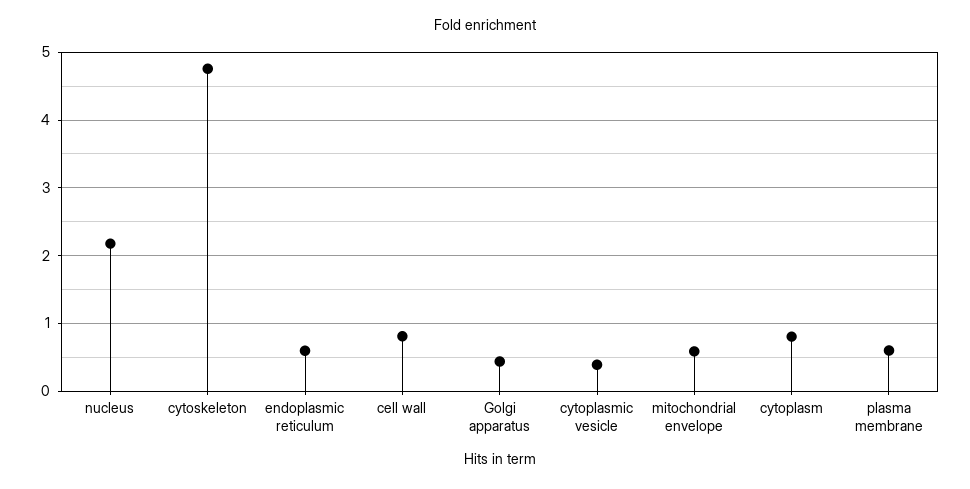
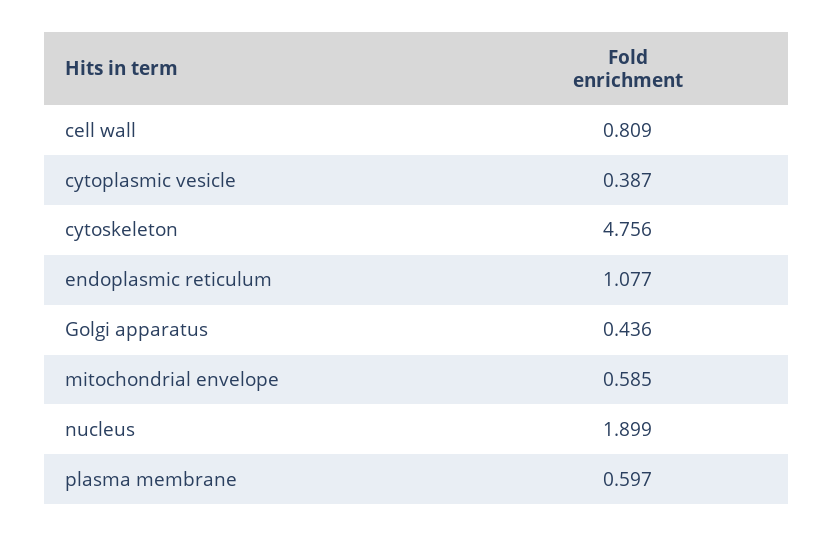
nucleus: 2.2 -> 1.899
endoplasmic reticulum: 0.6 -> 1.077
cytoplasm: 0.8 -> none

